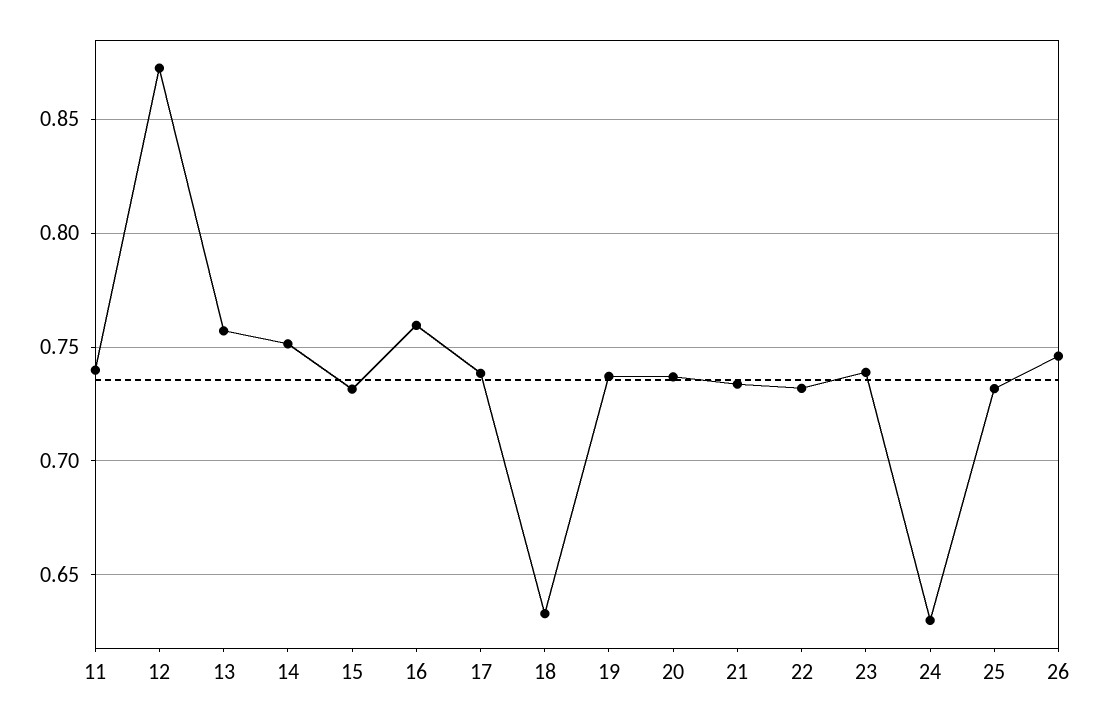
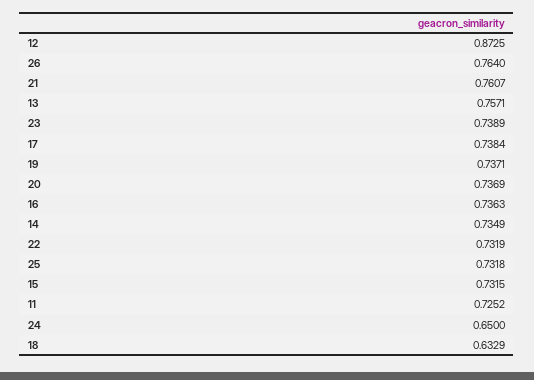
11: 0.74 -> 0.7252
14: 0.75 -> 0.7349
16: 0.76 -> 0.7363
21: 0.735 -> 0.7607
24: 0.63 -> 0.65
26: 0.745 -> 0.764

